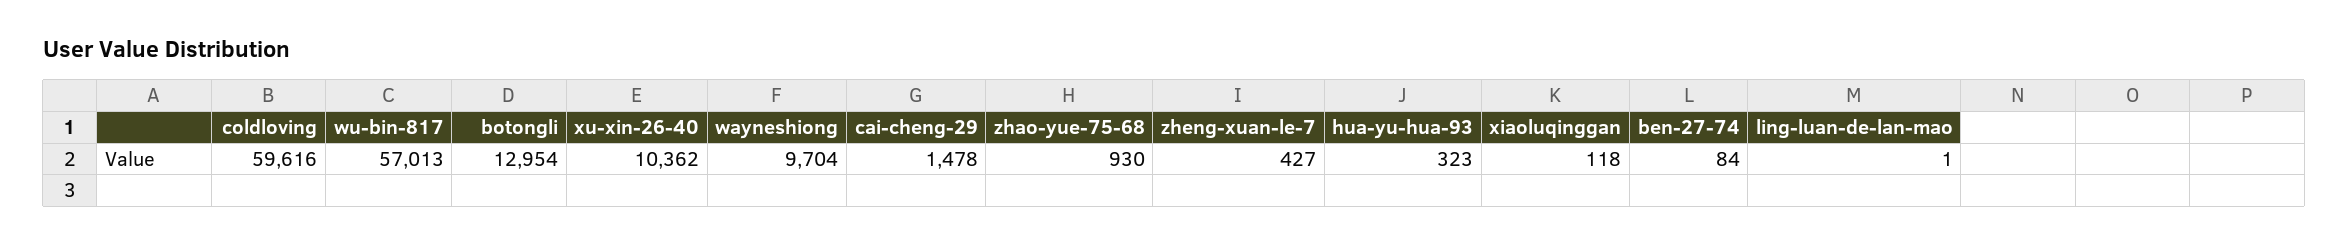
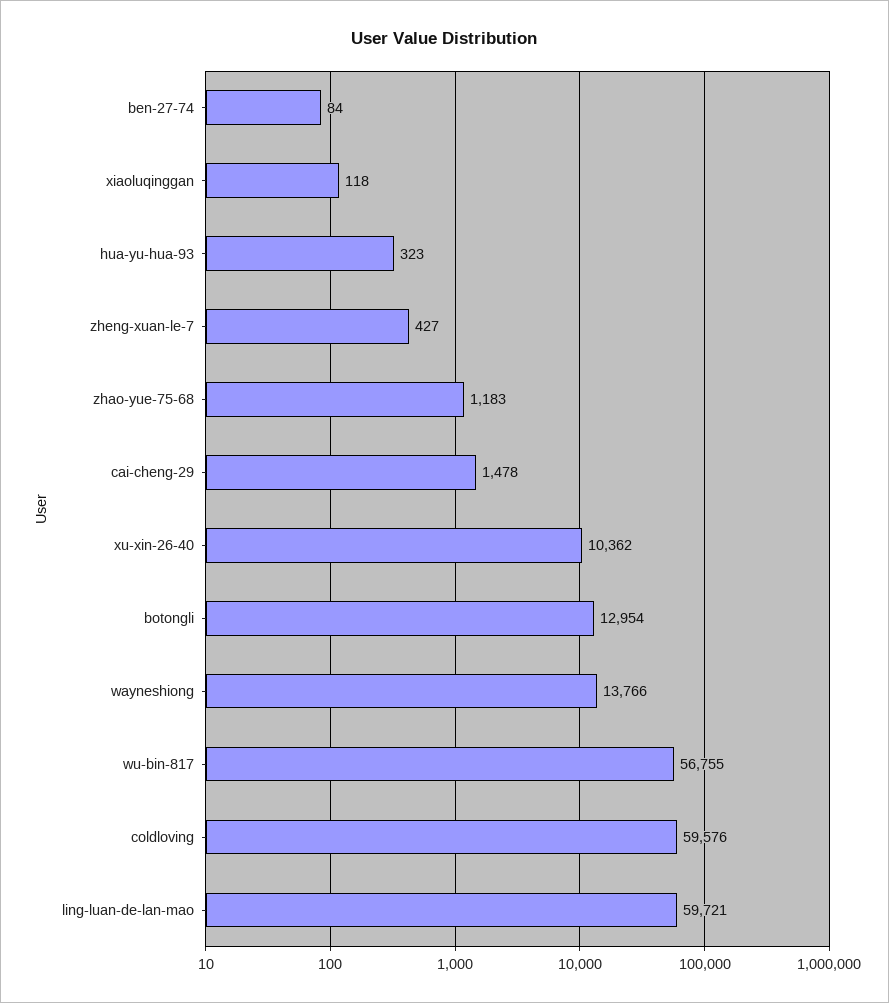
coldloving: 59616 -> 59576
wu-bin-817: 57013 -> 56755
wayneshiong: 9704 -> 13766
zhao-yue-75-68: 930 -> 1183
ling-luan-de-lan-mao: 1 -> 59721

